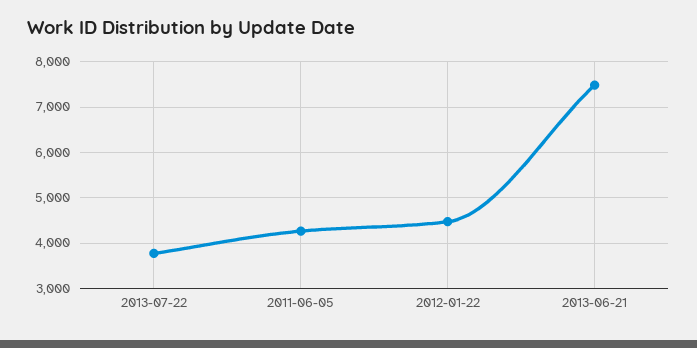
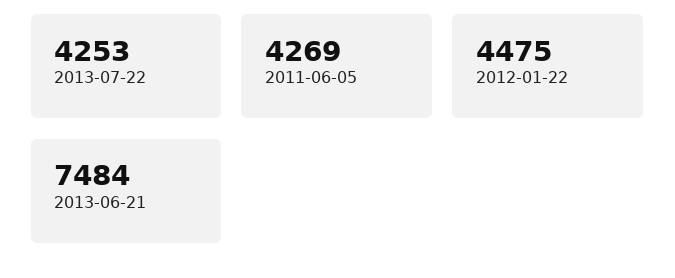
2013-07-22: 3800 -> 4253

